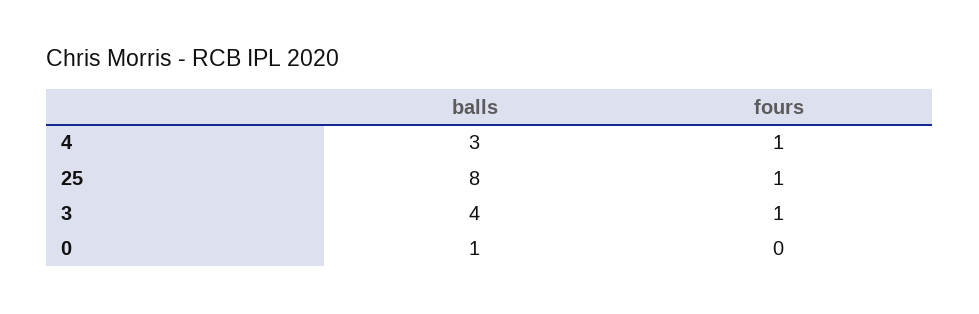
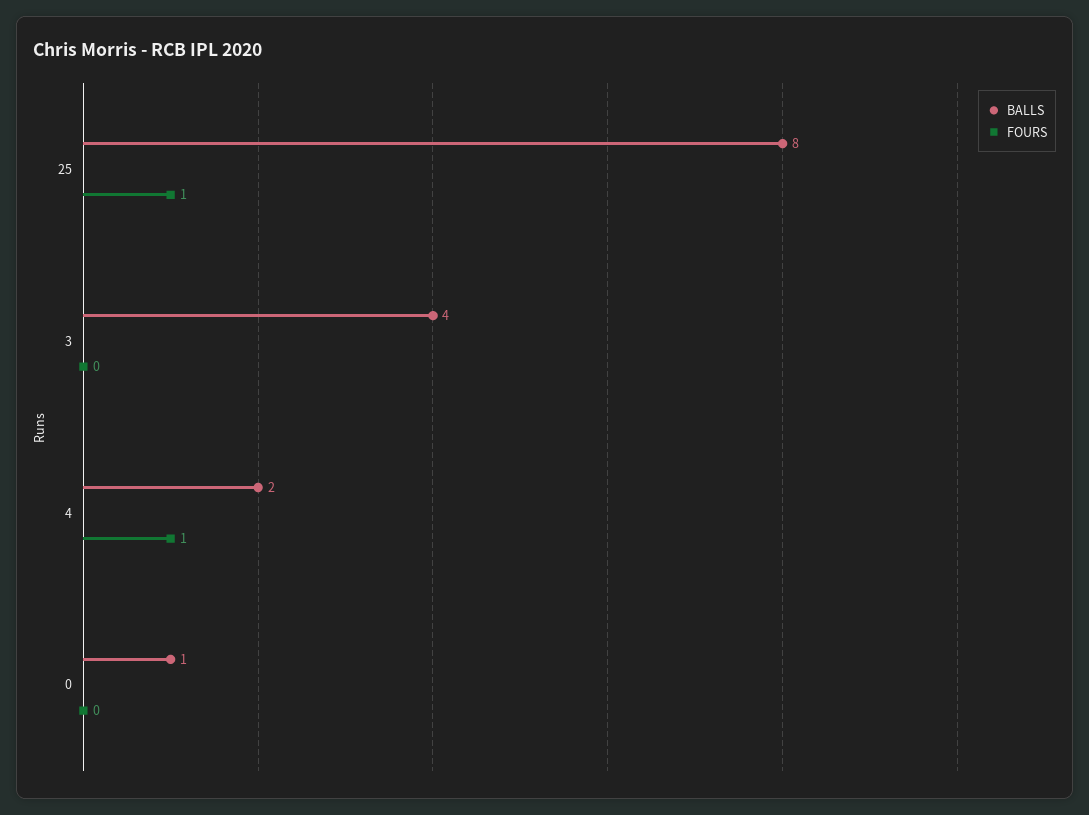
balls, 4: 3 -> 2
fours, 3: 1 -> 0

